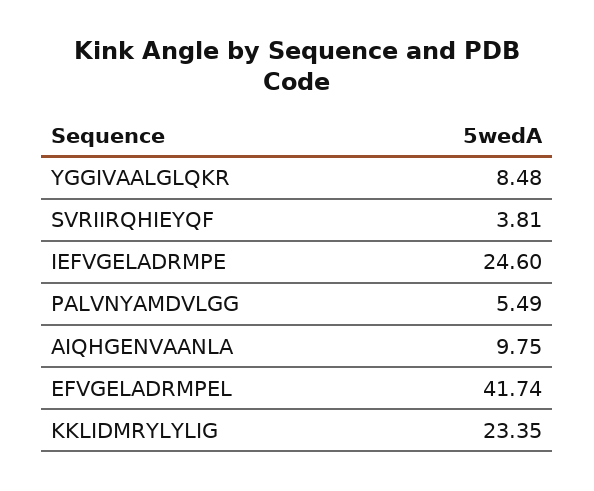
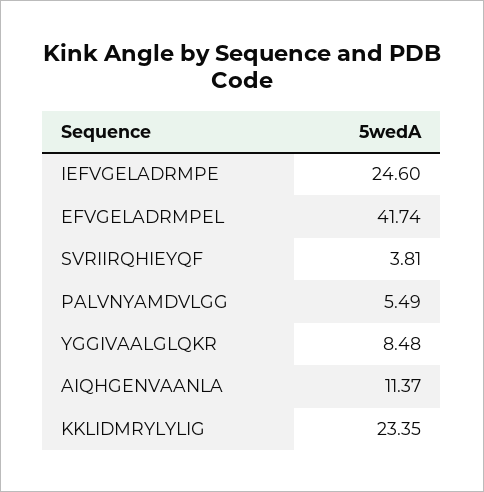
AIQHGENVAANLA: 9.75 -> 11.37

